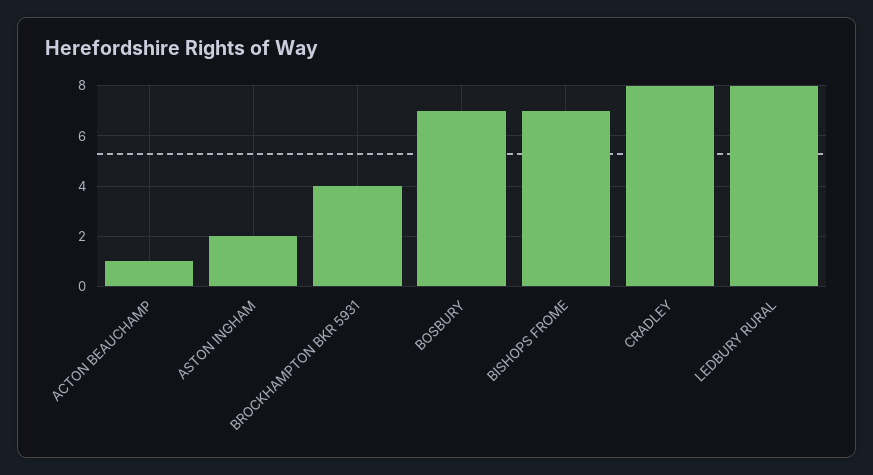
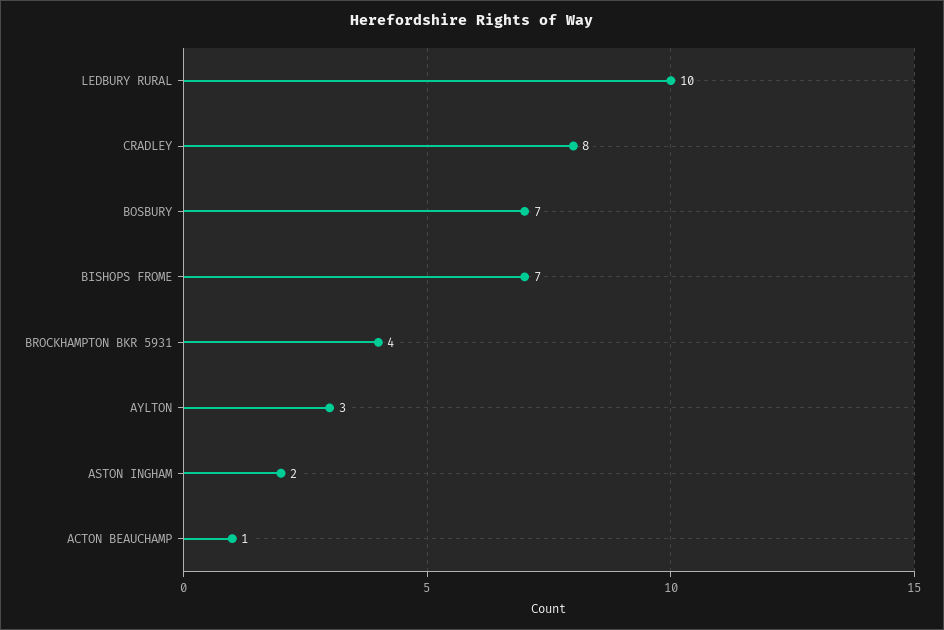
LEDBURY RURAL: 8 -> 10
AYLTON: none -> 3

